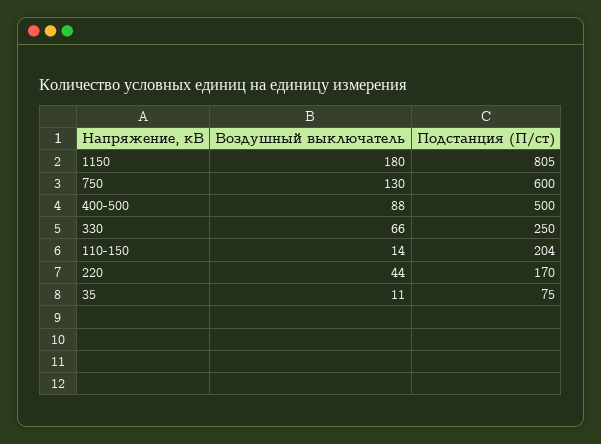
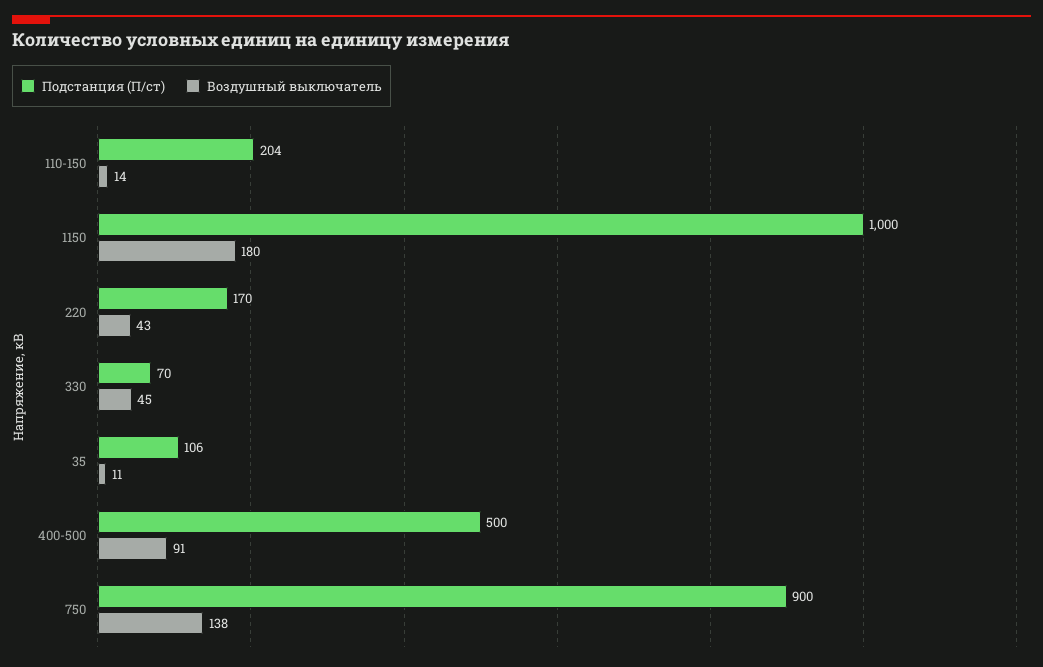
Подстанция (П/ст), 1150: 805 -> 1000
Воздушный выключатель, 750: 130 -> 138
Подстанция (П/ст), 750: 600 -> 900
Воздушный выключатель, 400-500: 88 -> 91
Воздушный выключатель, 330: 66 -> 45
Подстанция (П/ст), 330: 250 -> 70
Воздушный выключатель, 220: 44 -> 43
Подстанция (П/ст), 35: 75 -> 106

